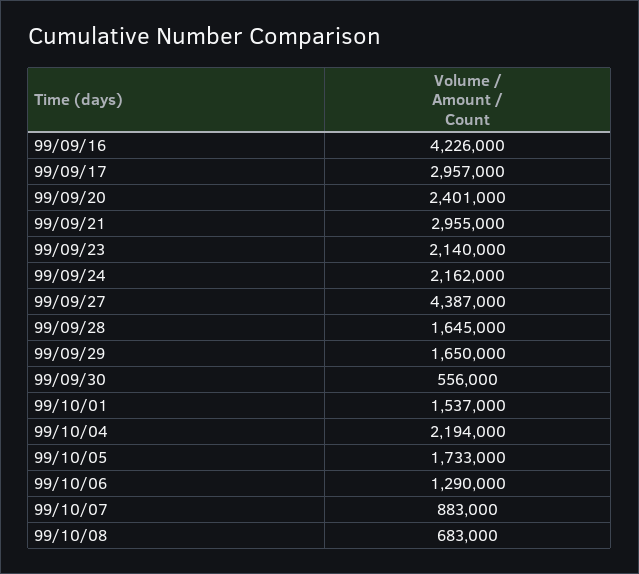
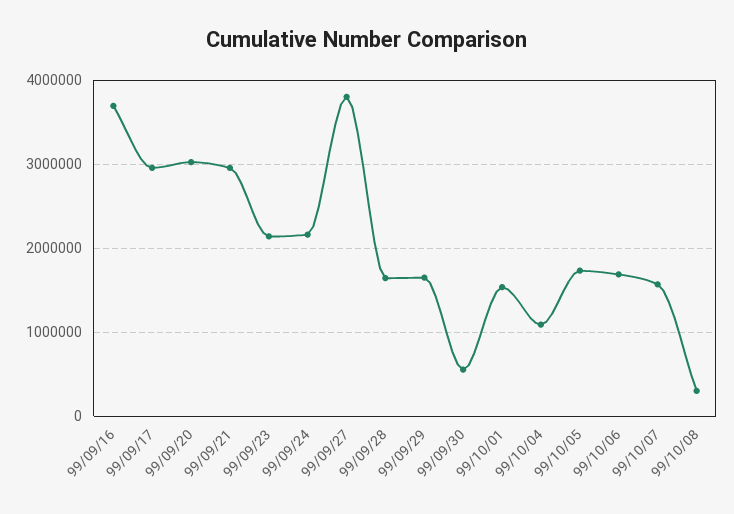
99/09/16: 4226000 -> 3700000
99/09/20: 2401000 -> 3000000
99/09/27: 4387000 -> 3800000
99/10/04: 2194000 -> 1100000
99/10/06: 1290000 -> 1700000
99/10/07: 883000 -> 1600000
99/10/08: 683000 -> 300000

